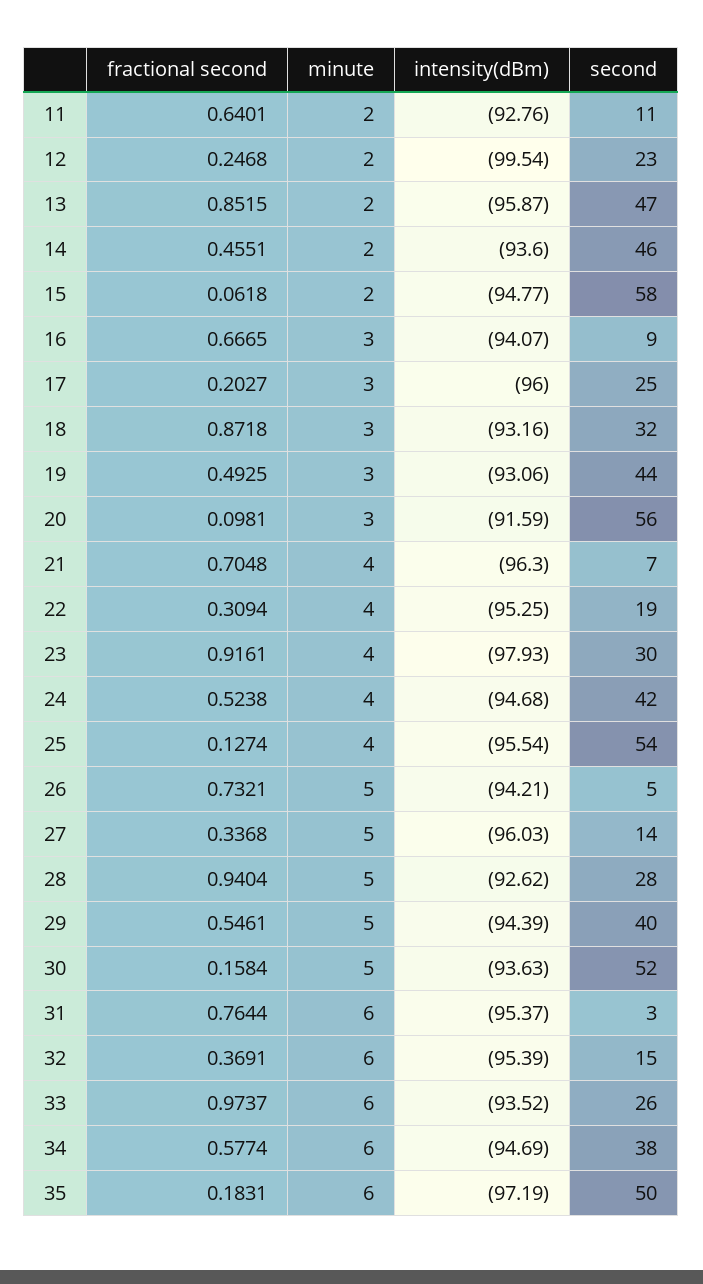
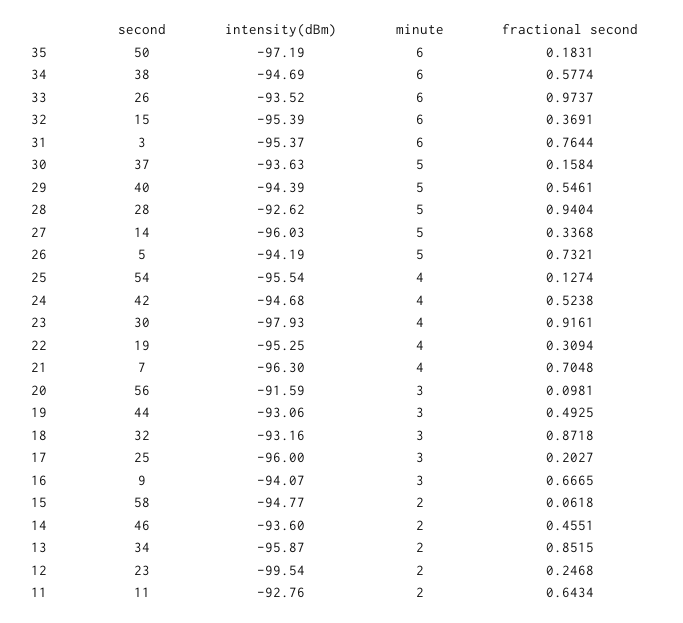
fractional second, 11: 0.6401 -> 0.6434
second, 13: 47 -> 34
intensity(dBm), 26: -94.21 -> -94.19
second, 30: 52 -> 37

